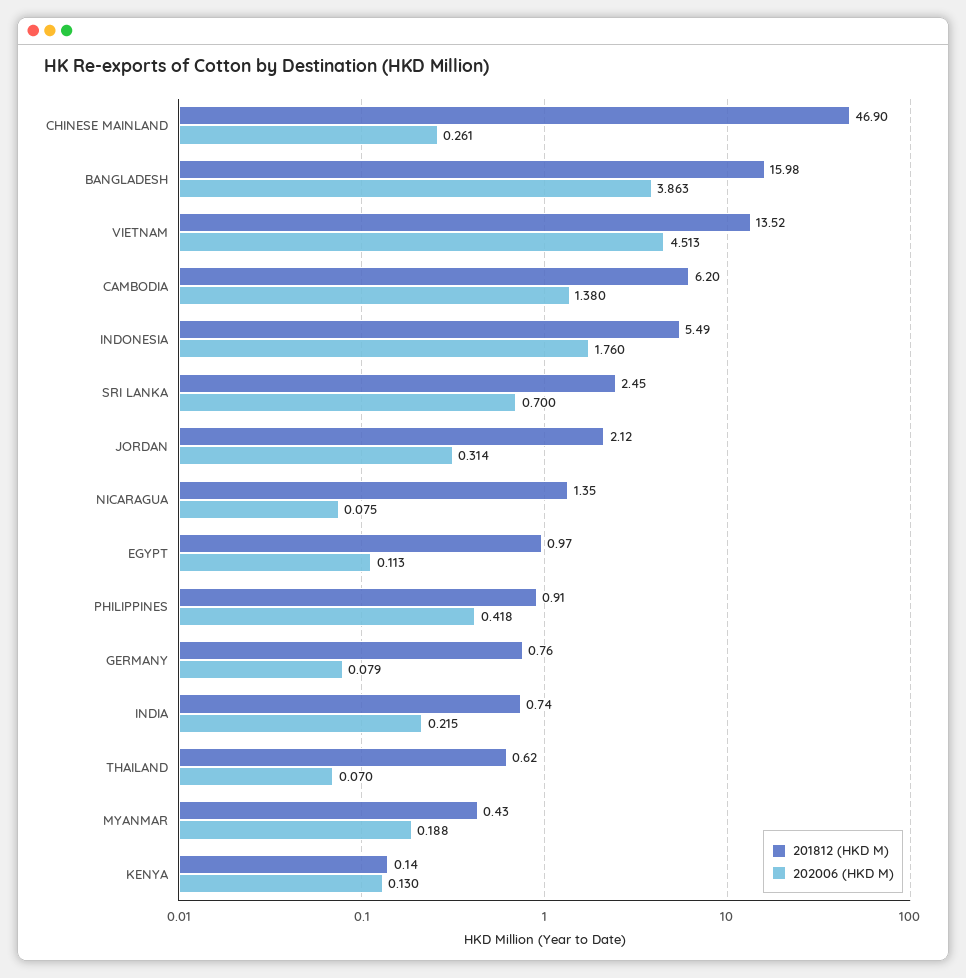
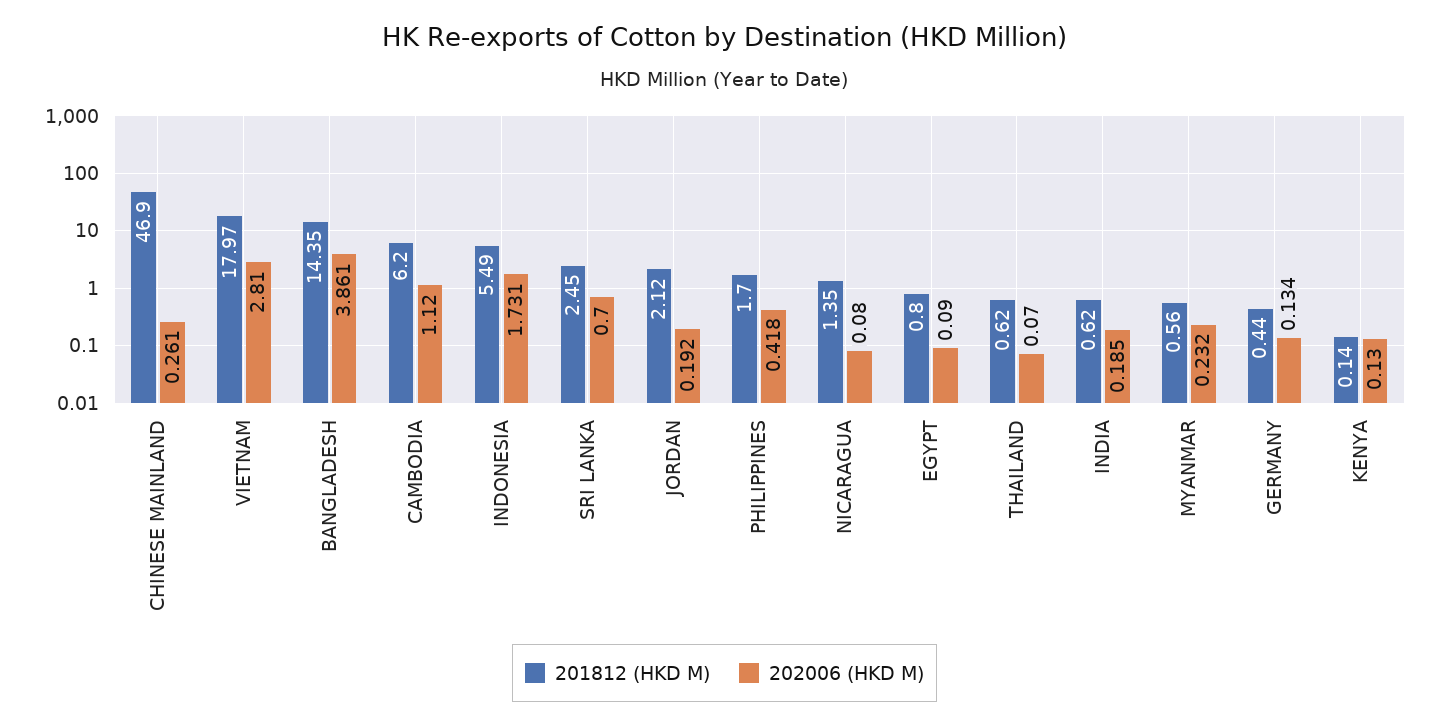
201812 (HKD M), BANGLADESH: 15.98 -> 14.35
202006 (HKD M), BANGLADESH: 3.863 -> 3.861
201812 (HKD M), VIETNAM: 13.52 -> 17.97
202006 (HKD M), VIETNAM: 4.513 -> 2.81
202006 (HKD M), CAMBODIA: 1.38 -> 1.12
202006 (HKD M), INDONESIA: 1.76 -> 1.731
202006 (HKD M), JORDAN: 0.314 -> 0.192
202006 (HKD M), NICARAGUA: 0.075 -> 0.08
201812 (HKD M), EGYPT: 0.97 -> 0.8
202006 (HKD M), EGYPT: 0.113 -> 0.09
201812 (HKD M), PHILIPPINES: 0.91 -> 1.7
201812 (HKD M), GERMANY: 0.76 -> 0.44
202006 (HKD M), GERMANY: 0.079 -> 0.134
201812 (HKD M), INDIA: 0.74 -> 0.62
202006 (HKD M), INDIA: 0.215 -> 0.185
201812 (HKD M), MYANMAR: 0.43 -> 0.56
202006 (HKD M), MYANMAR: 0.188 -> 0.232

